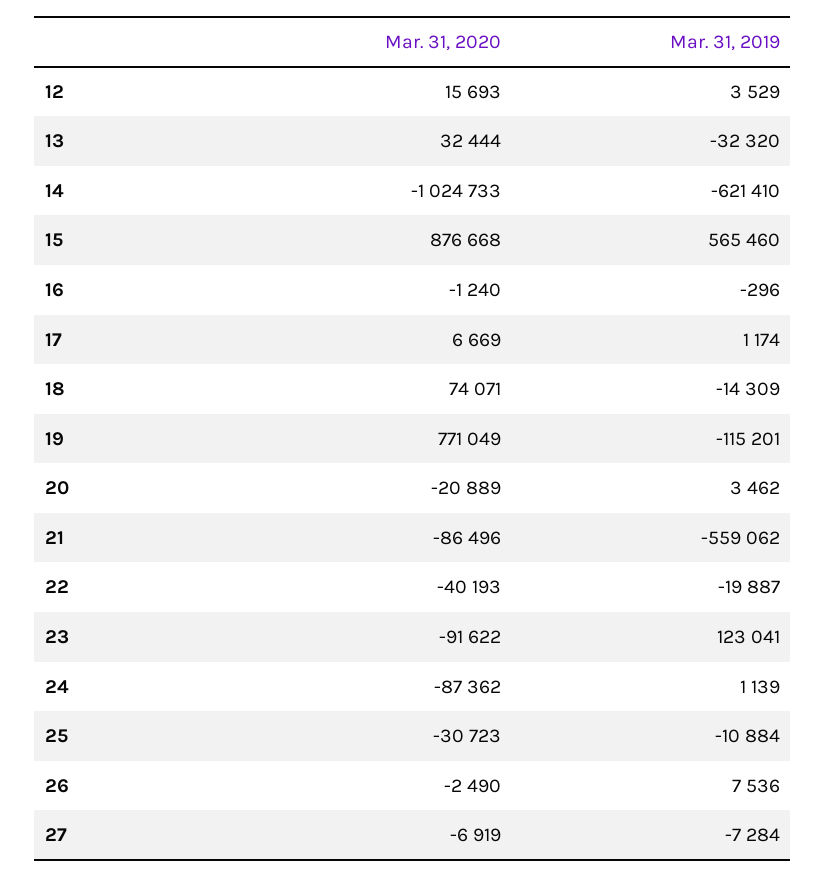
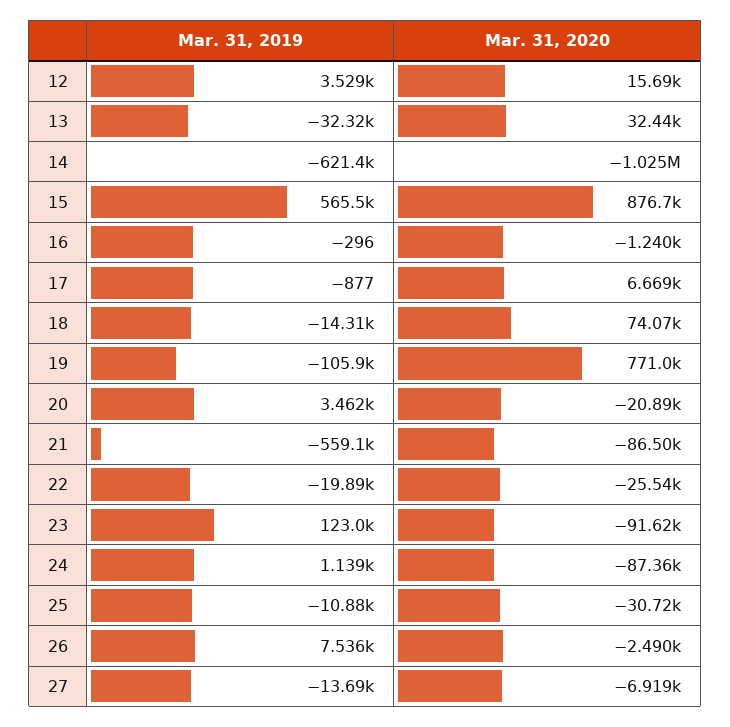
Mar. 31, 2019, 17: 1174 -> -877
Mar. 31, 2019, 19: -115201 -> -105900
Mar. 31, 2020, 22: -40193 -> -25540
Mar. 31, 2019, 27: -7284 -> -13690

